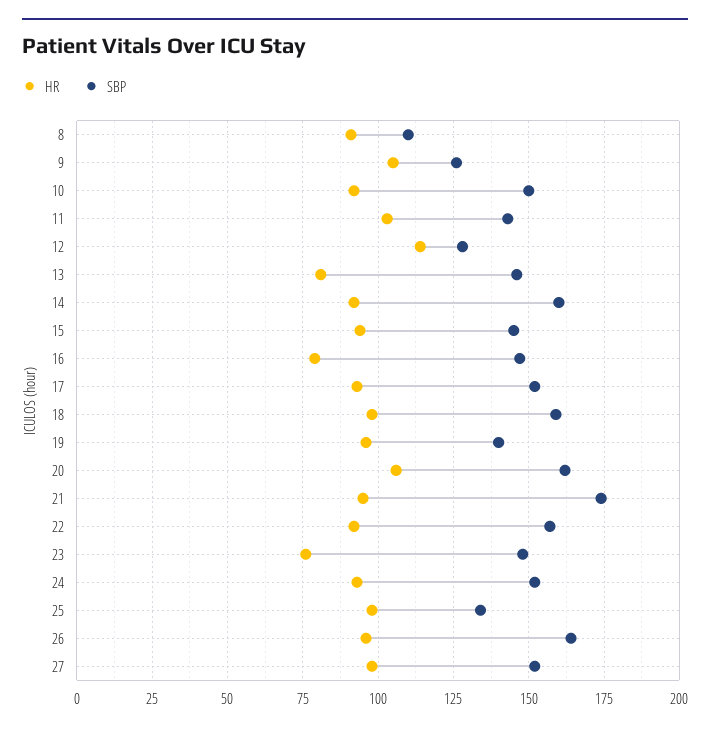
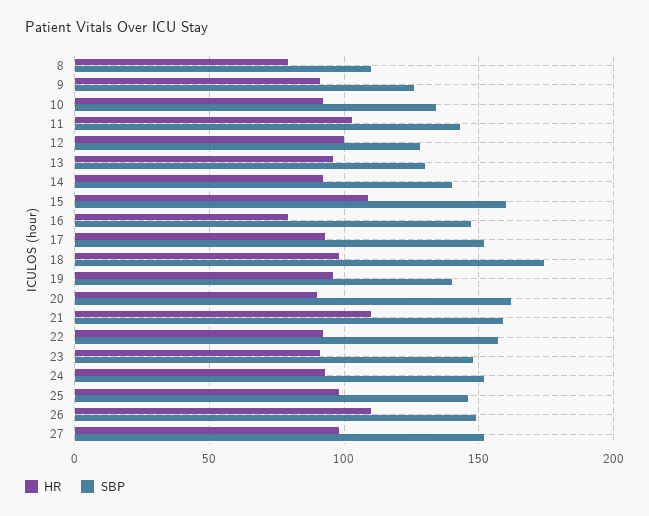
HR, 8: 90 -> 80
HR, 9: 105 -> 90
SBP, 10: 150 -> 135
HR, 12: 115 -> 100
HR, 13: 80 -> 95
SBP, 13: 145 -> 130
SBP, 14: 160 -> 140
HR, 15: 95 -> 110
SBP, 15: 145 -> 160
SBP, 18: 160 -> 175
HR, 20: 105 -> 90
HR, 21: 95 -> 110
SBP, 21: 175 -> 160
HR, 23: 75 -> 90
SBP, 25: 135 -> 145
HR, 26: 95 -> 110
SBP, 26: 165 -> 150

